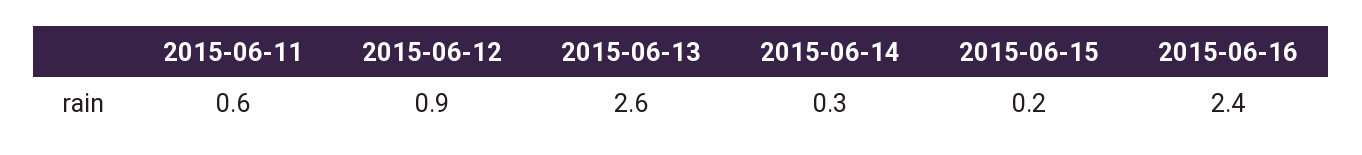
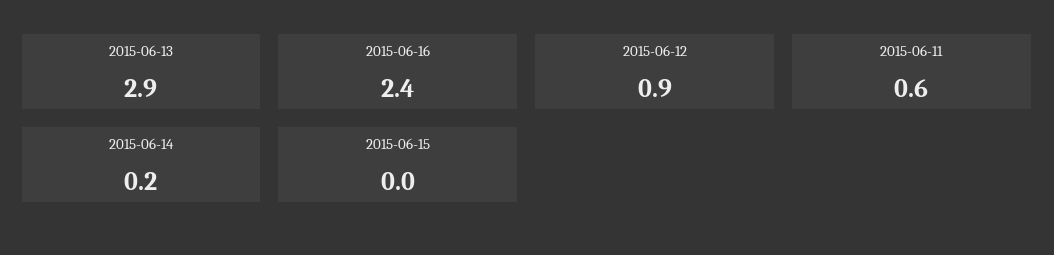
2015-06-13: 2.6 -> 2.9
2015-06-14: 0.3 -> 0.2
2015-06-15: 0.2 -> 0

